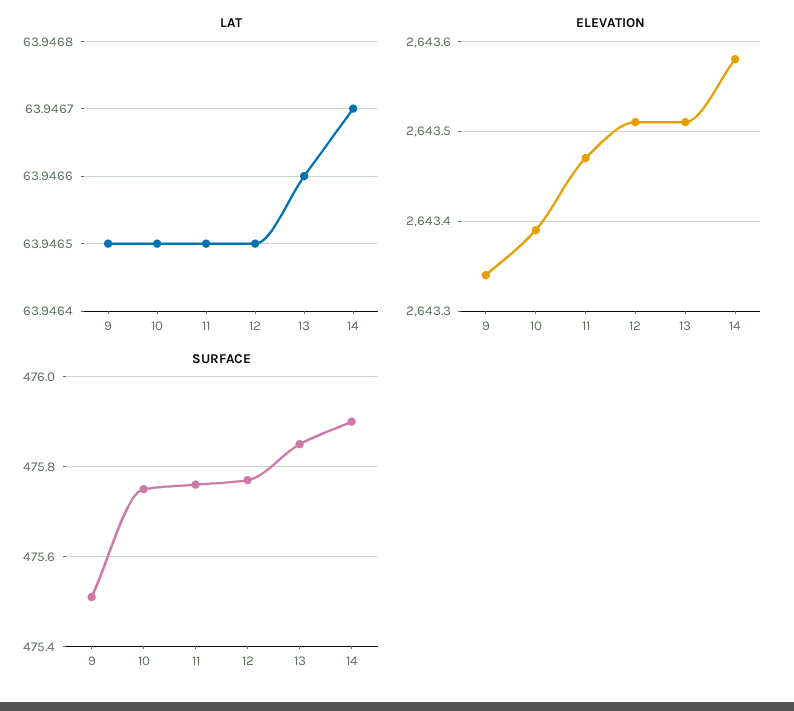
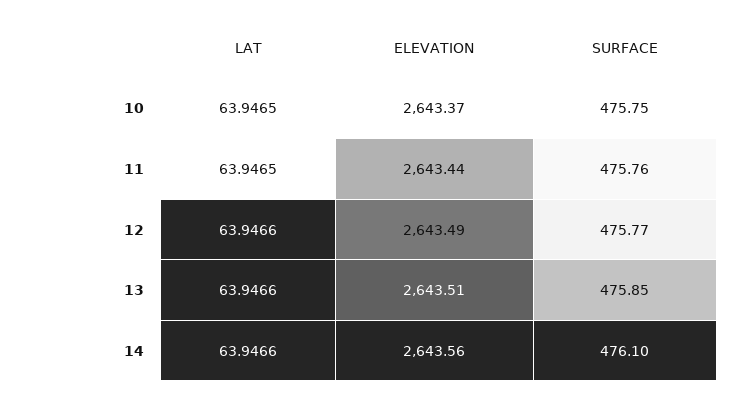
LAT, 9: 63.9465 -> none
LAT, 12: 63.9465 -> 63.9466
LAT, 14: 63.9467 -> 63.9466
ELEVATION, 9: 2643.34 -> none
ELEVATION, 10: 2643.39 -> 2643.37
ELEVATION, 11: 2643.47 -> 2643.44
ELEVATION, 12: 2643.51 -> 2643.49
ELEVATION, 14: 2643.58 -> 2643.56
SURFACE, 9: 475.5 -> none
SURFACE, 14: 475.9 -> 476.1

